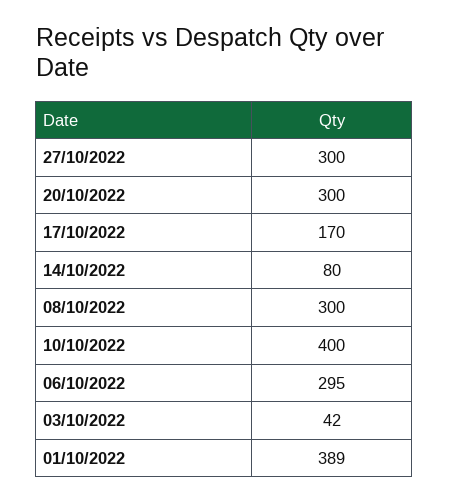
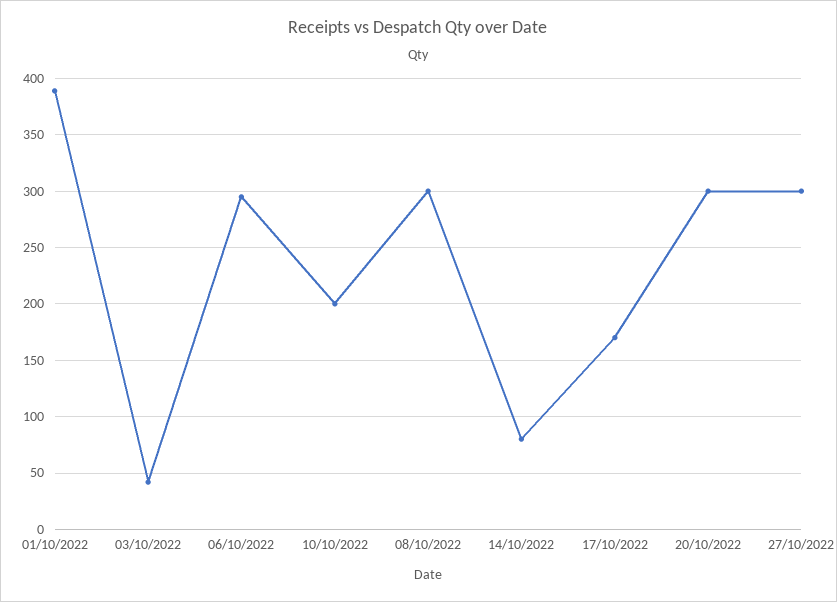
10/10/2022: 400 -> 200

